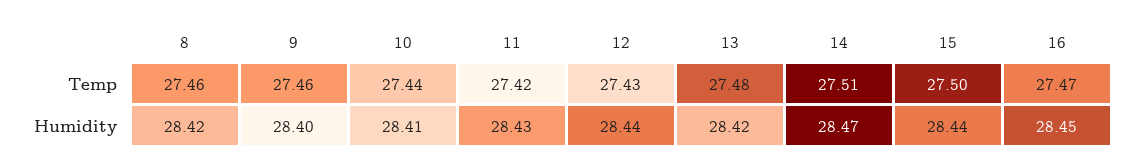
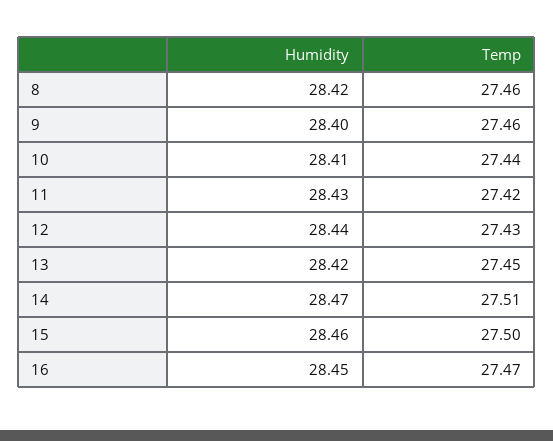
13, Temp: 27.48 -> 27.45
15, Humidity: 28.44 -> 28.46

